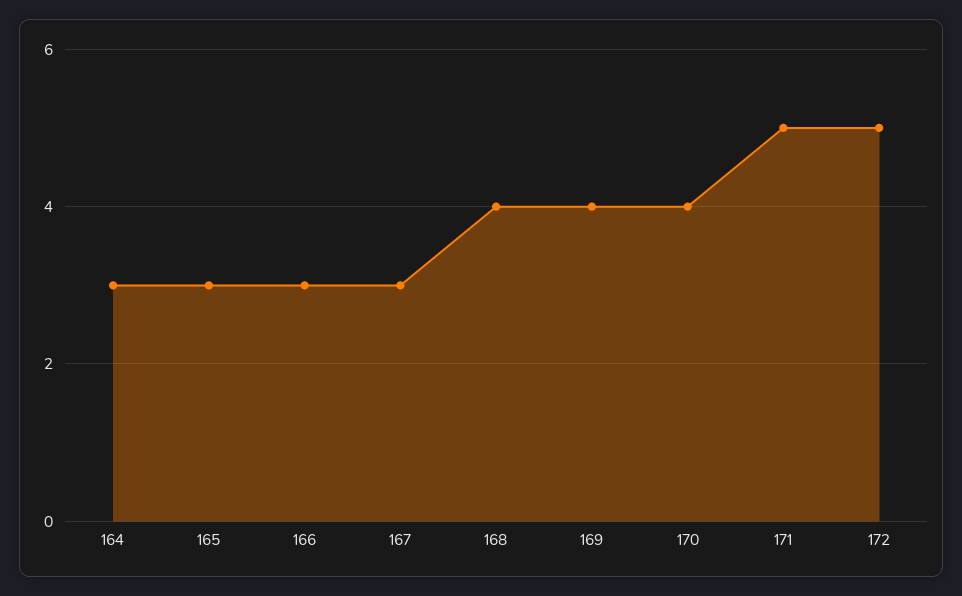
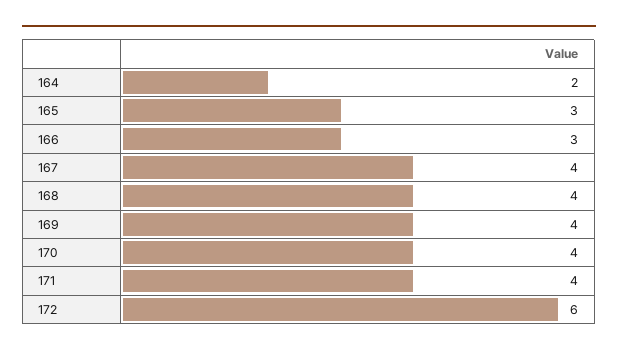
164: 3 -> 2
167: 3 -> 4
171: 5 -> 4
172: 5 -> 6

